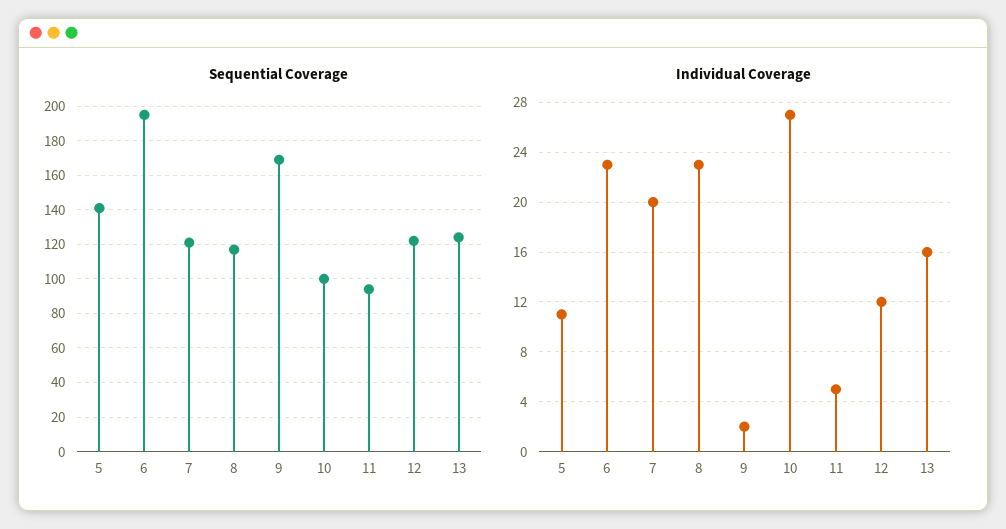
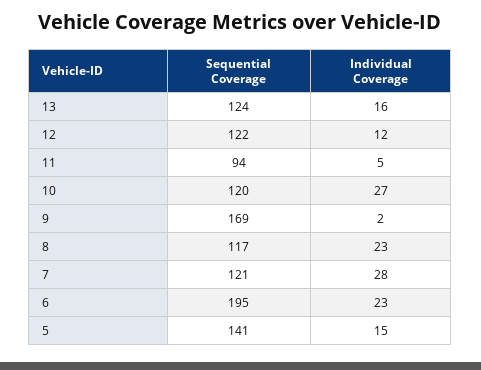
Sequential Coverage, 10: 100 -> 120
Individual Coverage, 5: 11 -> 15
Individual Coverage, 7: 20 -> 28

